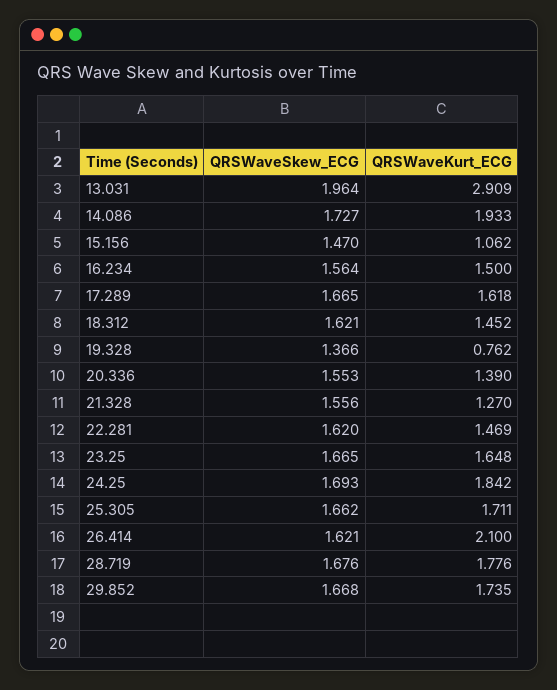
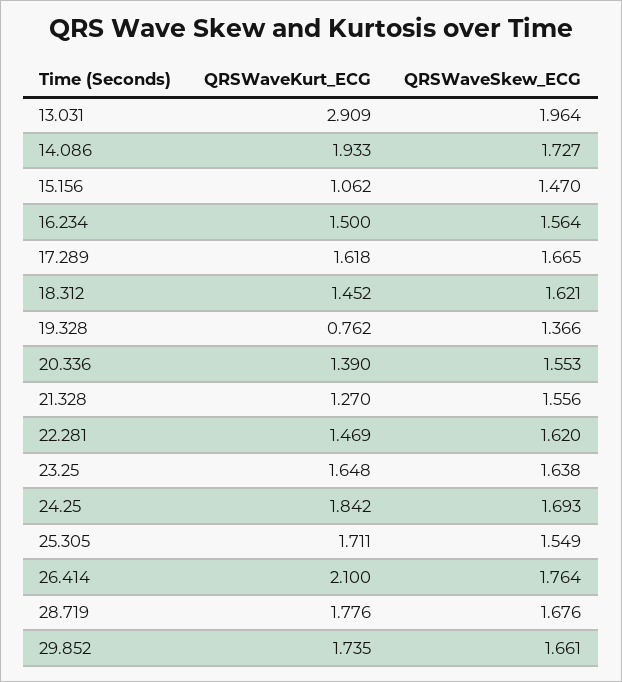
QRSWaveSkew_ECG, 23.25: 1.665 -> 1.638
QRSWaveSkew_ECG, 25.305: 1.662 -> 1.549
QRSWaveSkew_ECG, 26.414: 1.621 -> 1.764
QRSWaveSkew_ECG, 29.852: 1.668 -> 1.661

